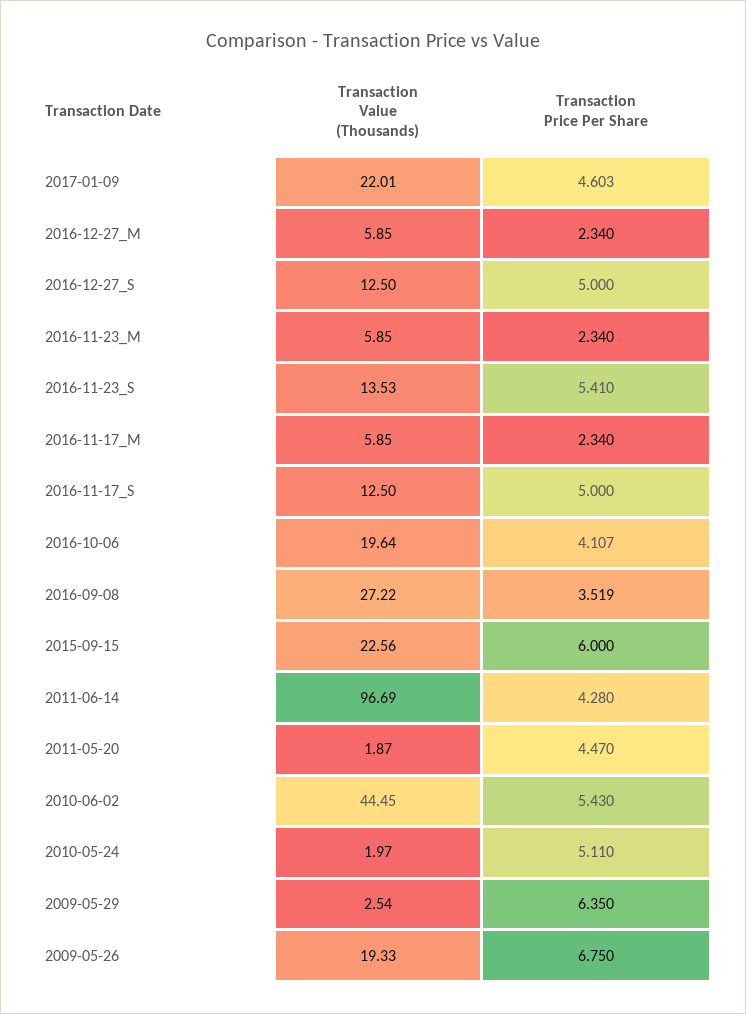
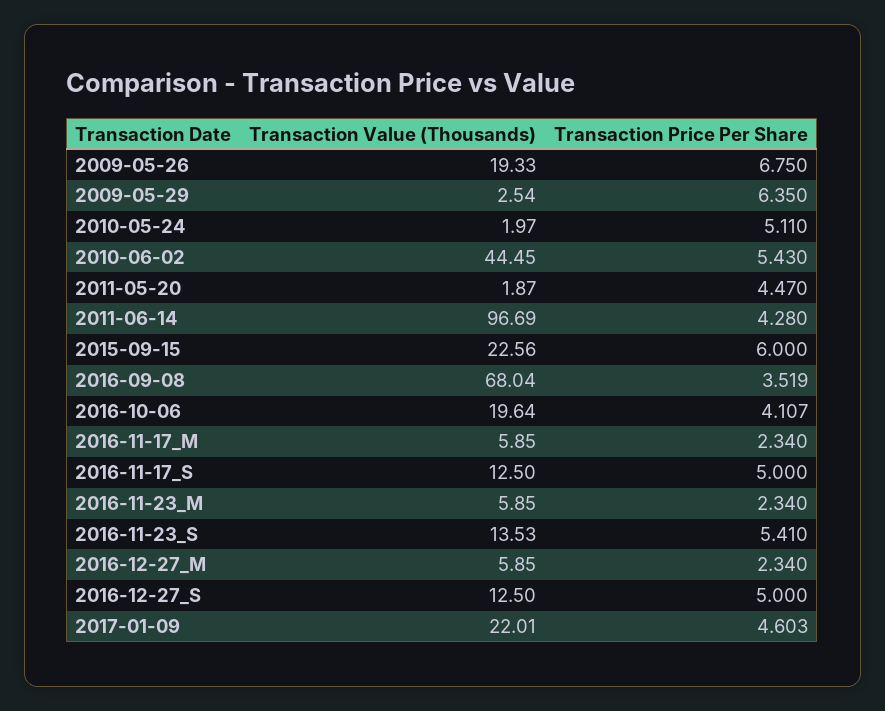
Transaction Value (Thousands), 2016-09-08: 27.22 -> 68.04

